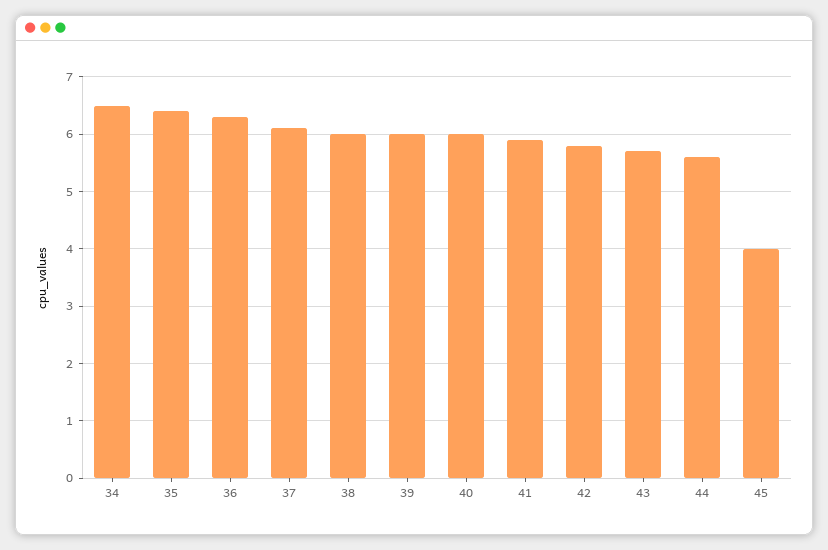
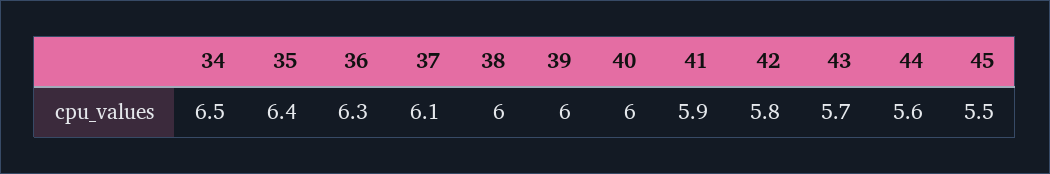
45: 4 -> 5.5

